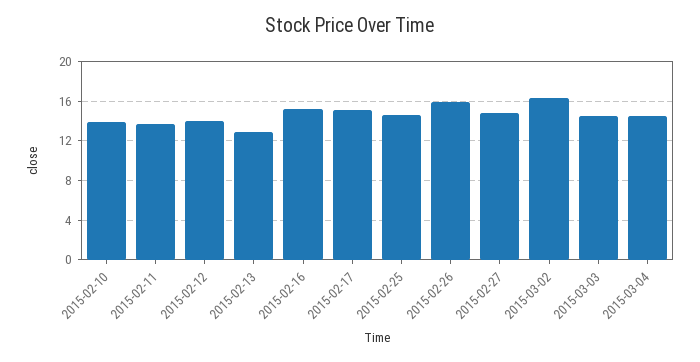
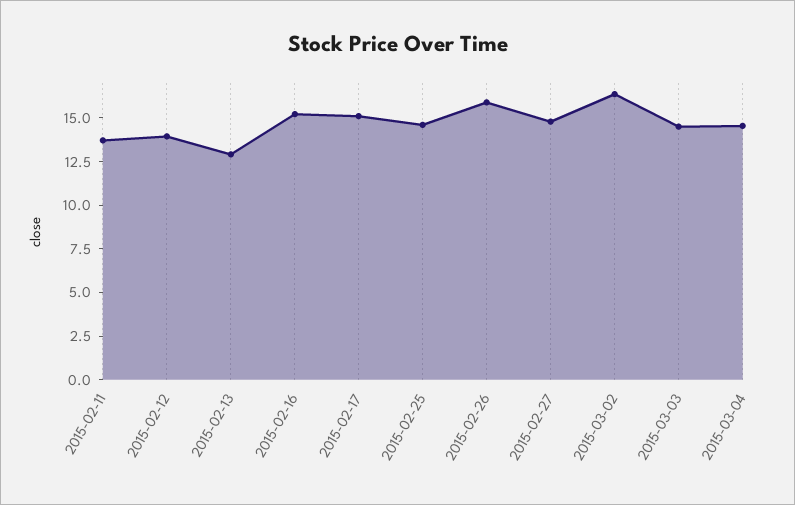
2015-02-10: 14 -> none

